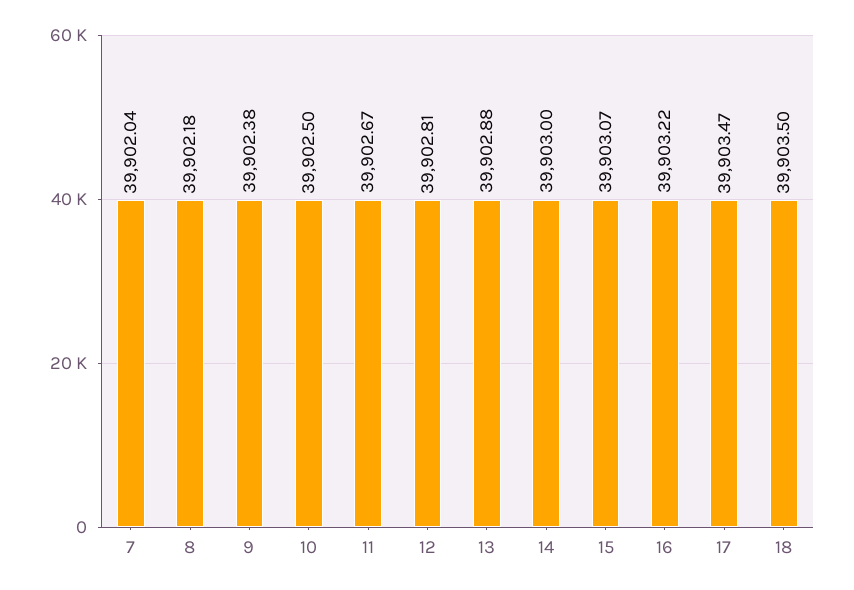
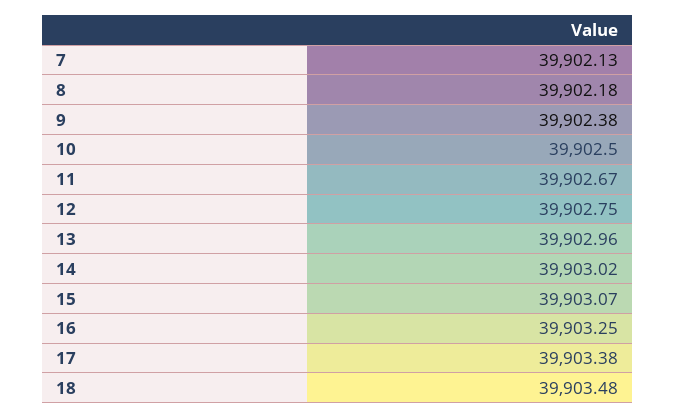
7: 39902.04 -> 39902.13
12: 39902.81 -> 39902.75
13: 39902.88 -> 39902.96
14: 39903 -> 39903.02
16: 39903.22 -> 39903.25
17: 39903.47 -> 39903.38
18: 39903.5 -> 39903.48

